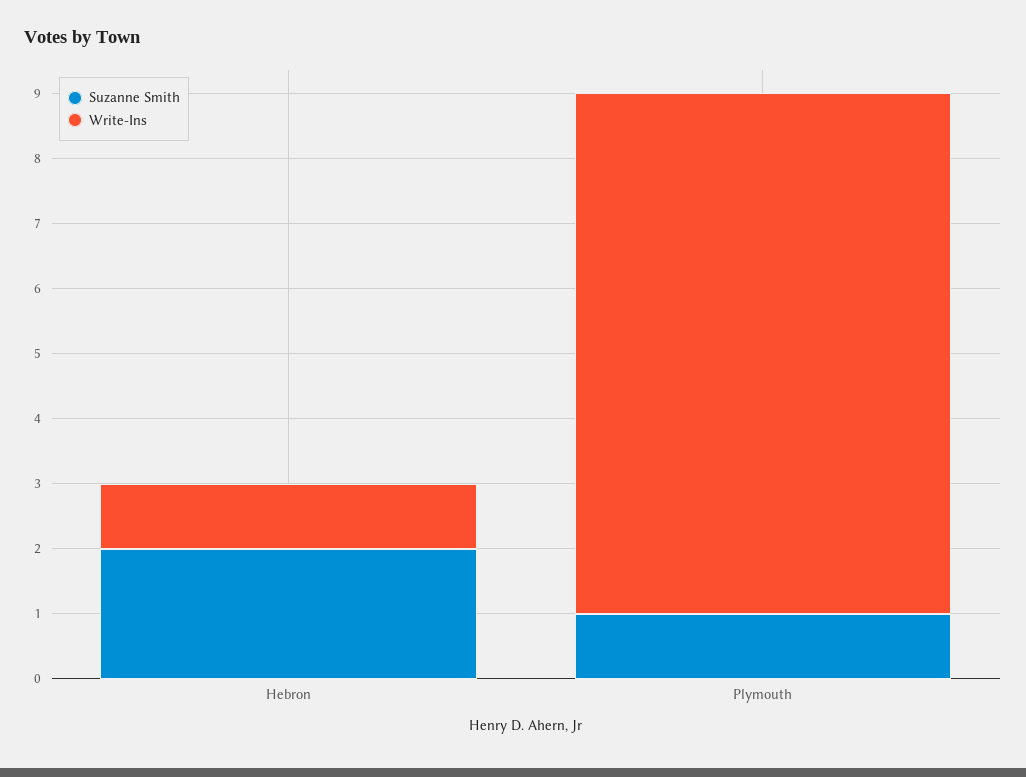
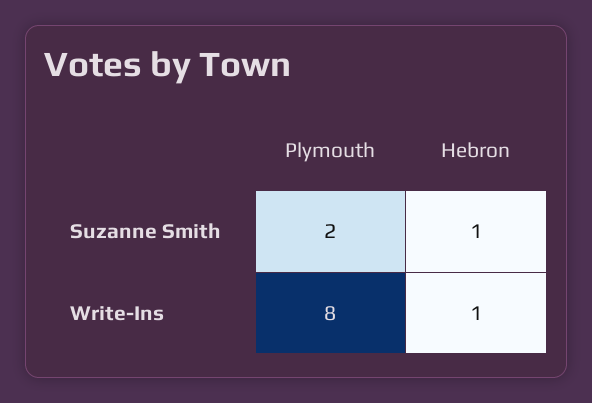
Suzanne Smith, Hebron: 2 -> 1
Suzanne Smith, Plymouth: 1 -> 2

